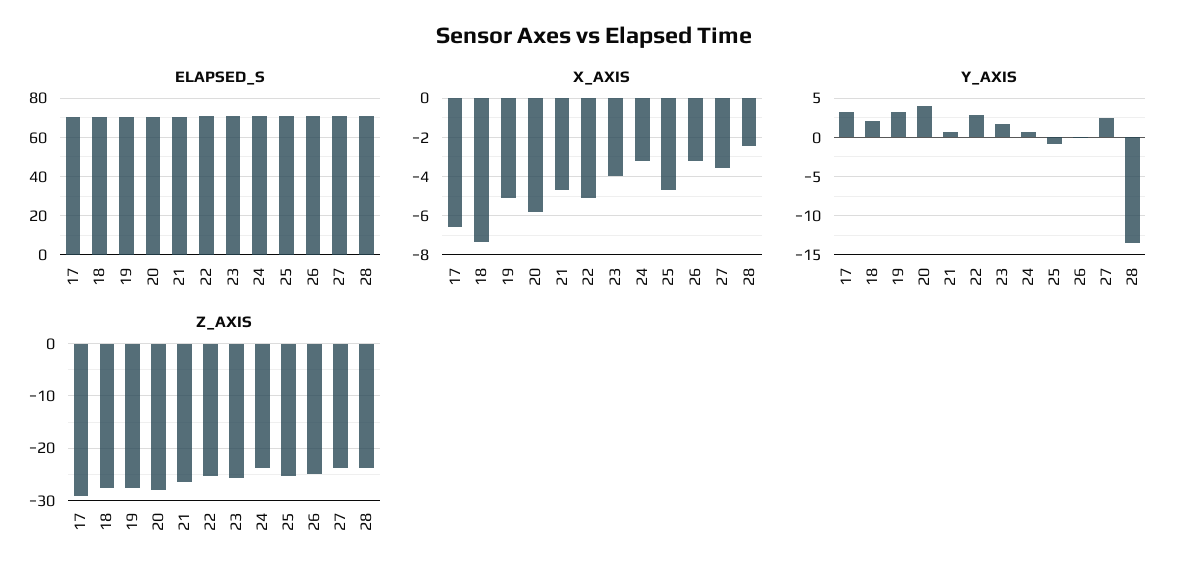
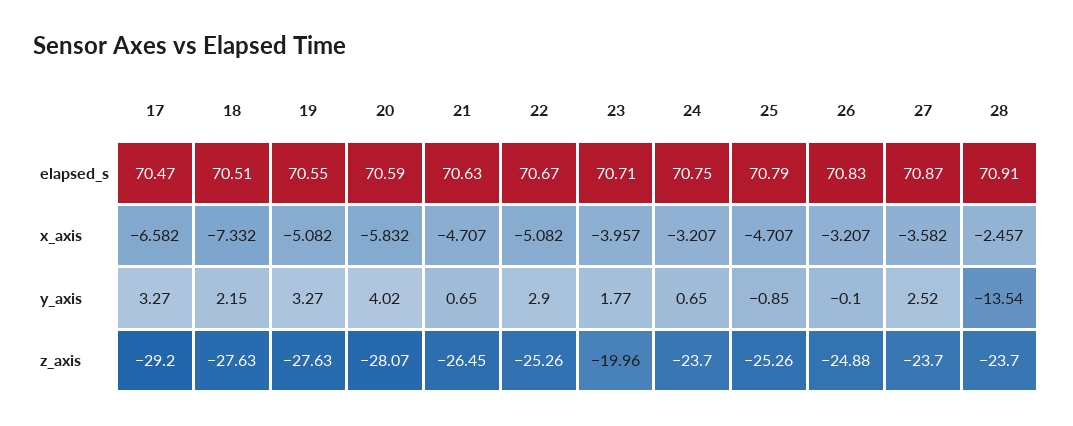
Z_AXIS, 23: -26 -> -19.96

